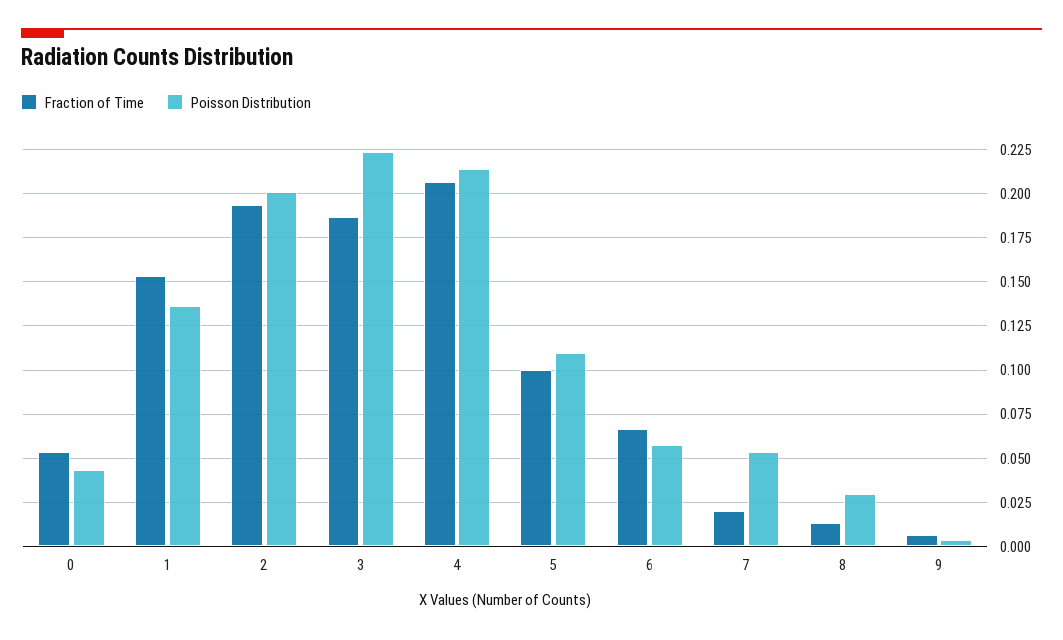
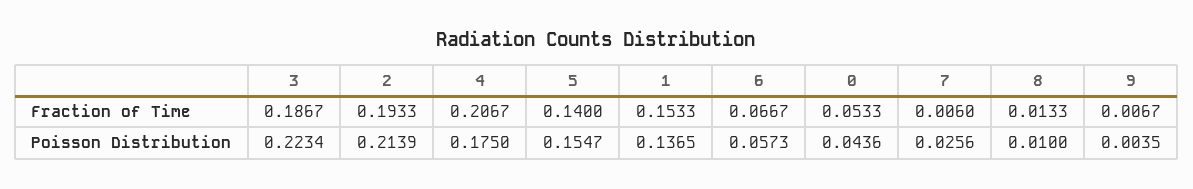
Poisson Distribution, 2: 0.2 -> 0.2139
Poisson Distribution, 4: 0.215 -> 0.175
Fraction of Time, 5: 0.1 -> 0.14
Poisson Distribution, 5: 0.11 -> 0.1547
Fraction of Time, 7: 0.02 -> 0.006
Poisson Distribution, 7: 0.055 -> 0.0256
Poisson Distribution, 8: 0.03 -> 0.01

